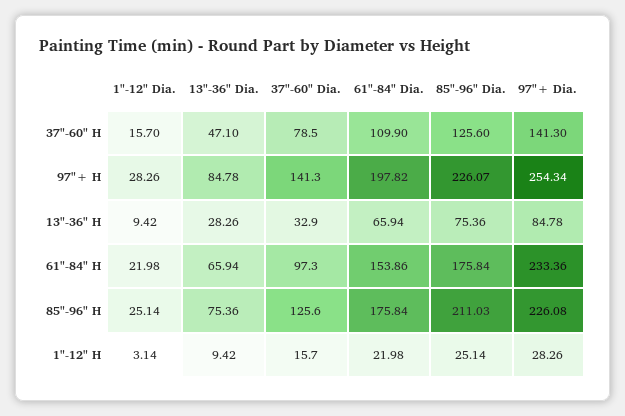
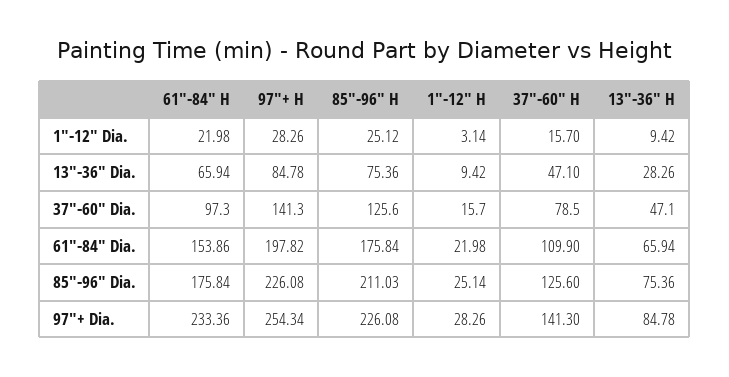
85"-96" Dia., 97"+ H: 226.07 -> 226.08
37"-60" Dia., 13"-36" H: 32.9 -> 47.1
1"-12" Dia., 85"-96" H: 25.14 -> 25.12

